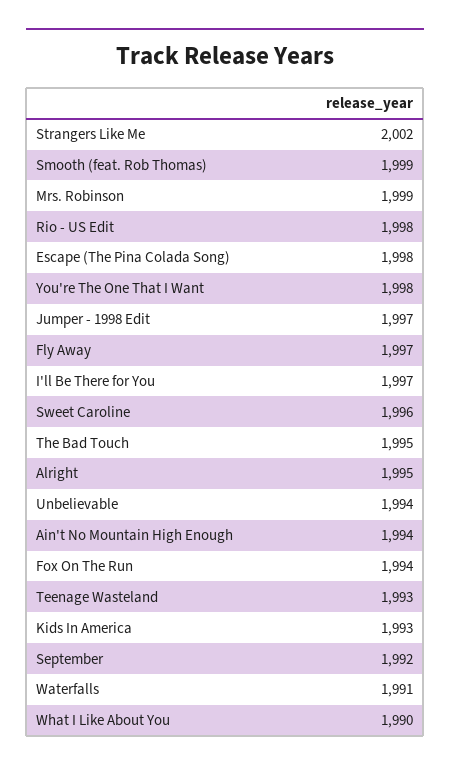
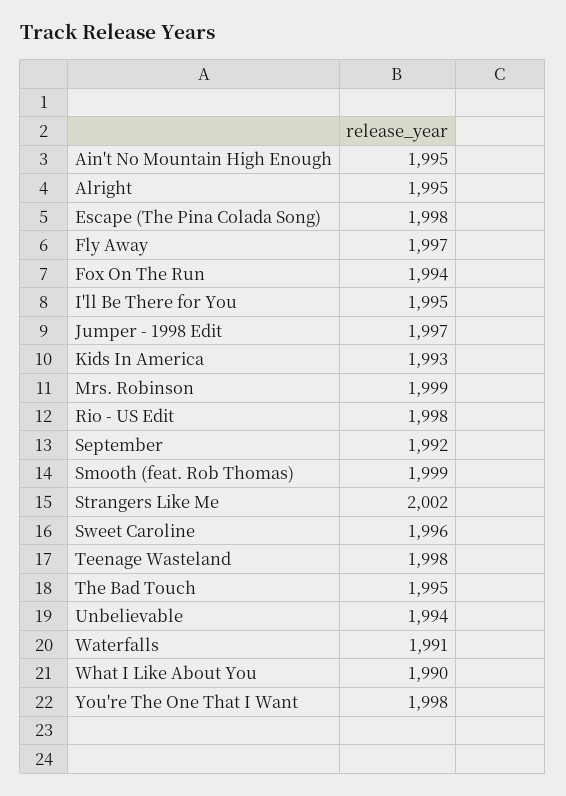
I'll Be There for You: 1997 -> 1995
Ain't No Mountain High Enough: 1994 -> 1995
Teenage Wasteland: 1993 -> 1998

